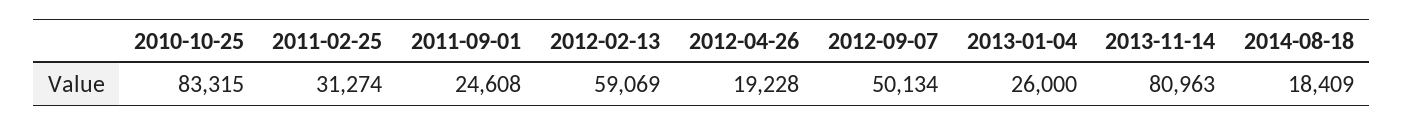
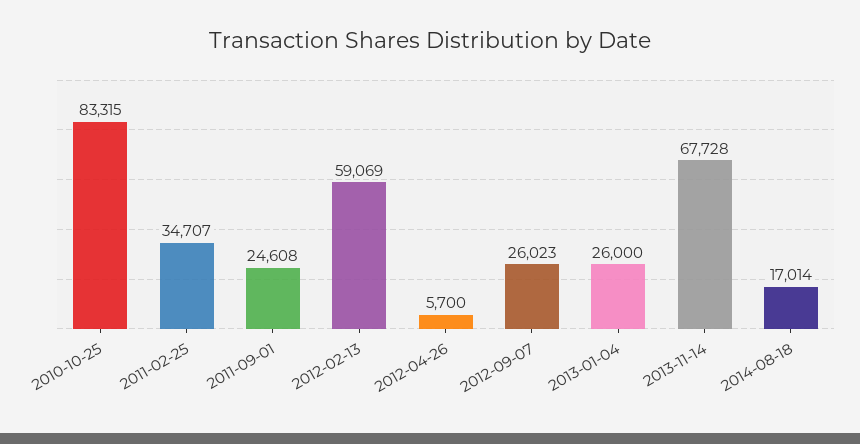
2011-02-25: 31274 -> 34707
2012-04-26: 19228 -> 5700
2012-09-07: 50134 -> 26023
2013-11-14: 80963 -> 67728
2014-08-18: 18409 -> 17014

